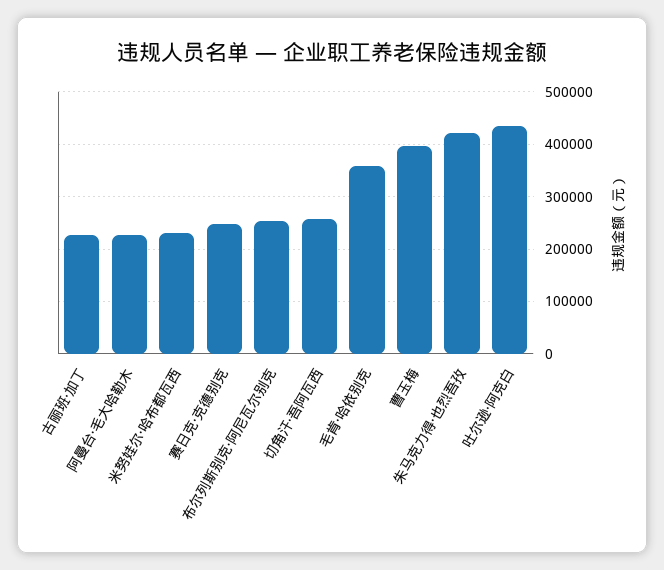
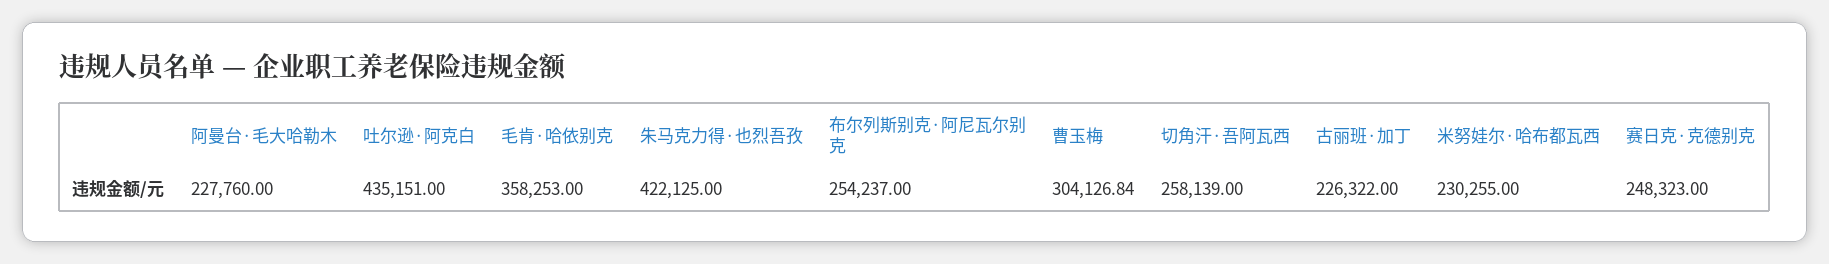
曹玉梅: 400000 -> 304126.84

